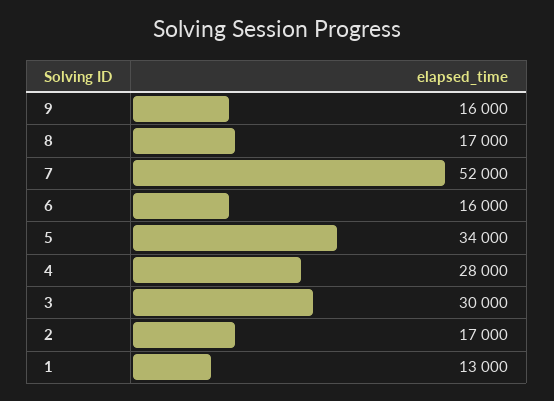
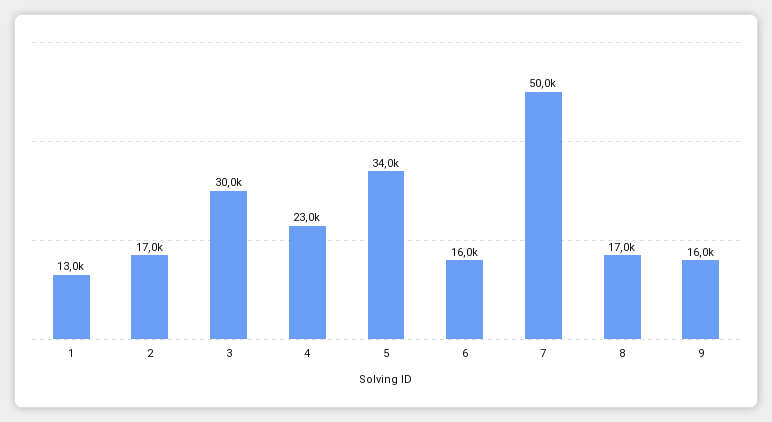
7: 52000 -> 50000
4: 28000 -> 23000

